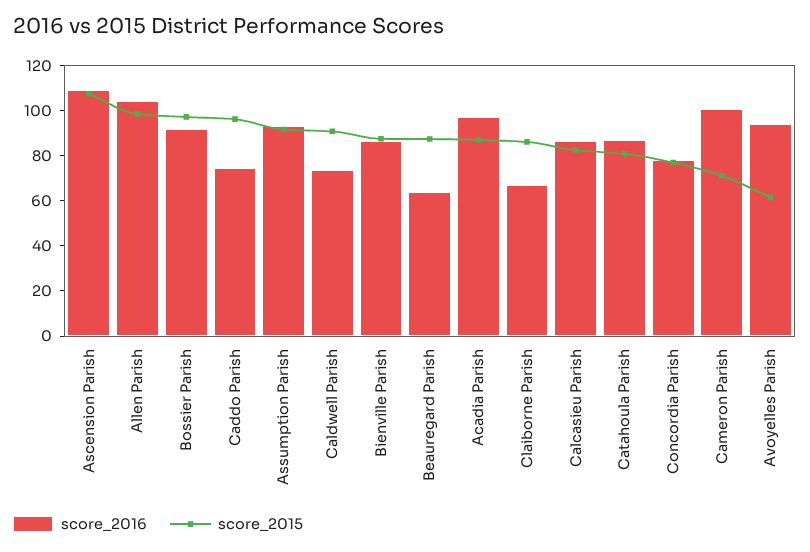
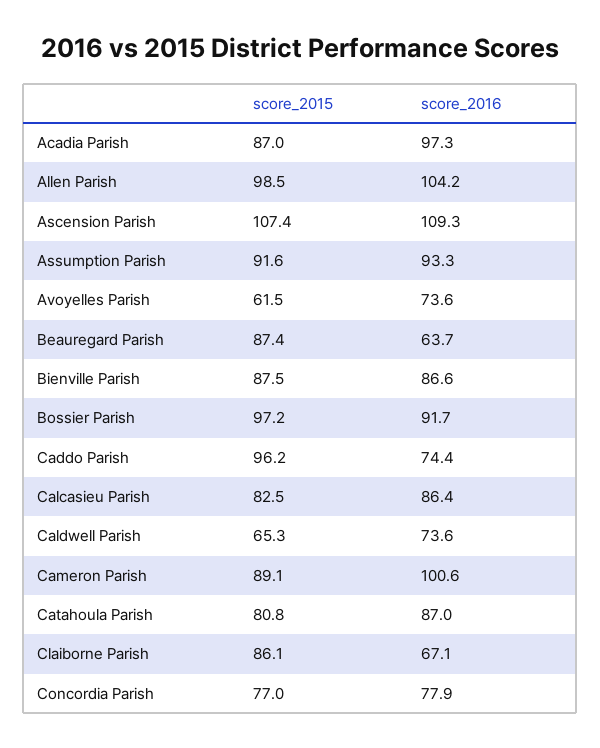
score_2015, Caldwell Parish: 90 -> 65.3
score_2015, Cameron Parish: 70 -> 89.1
score_2016, Avoyelles Parish: 95 -> 73.6

